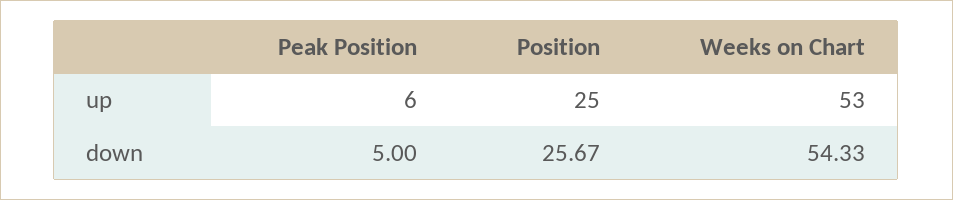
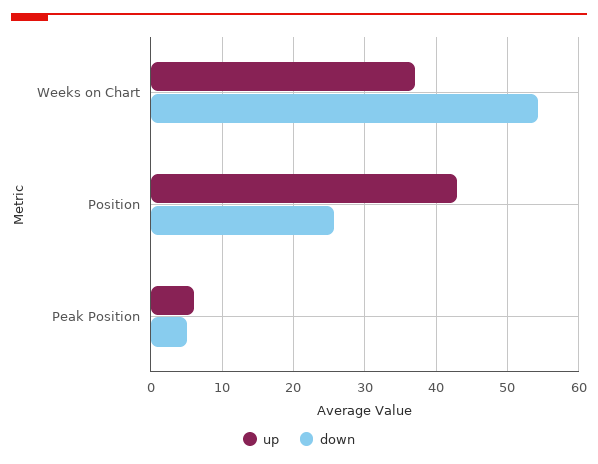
up, Position: 25 -> 43
up, Weeks on Chart: 53 -> 37

